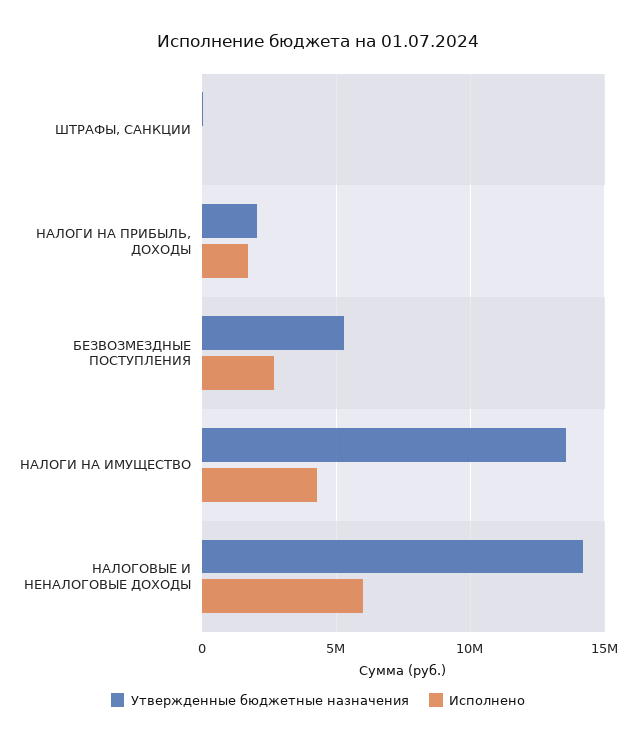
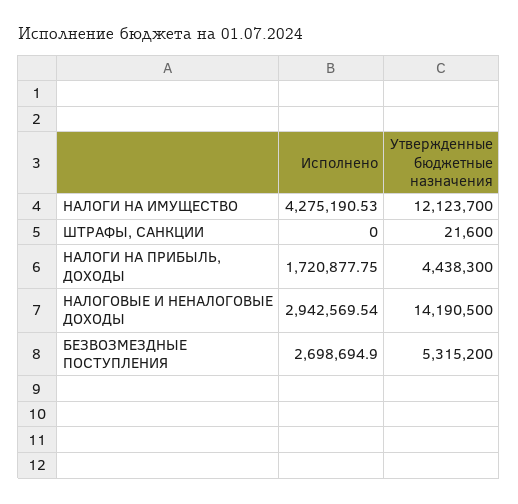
Утвержденные бюджетные назначения, НАЛОГИ НА ПРИБЫЛЬ, ДОХОДЫ: 2000000 -> 4438300
Утвержденные бюджетные назначения, НАЛОГИ НА ИМУЩЕСТВО: 13500000 -> 12123700
Исполнено, НАЛОГОВЫЕ И НЕНАЛОГОВЫЕ ДОХОДЫ: 6000000 -> 2942569.54

